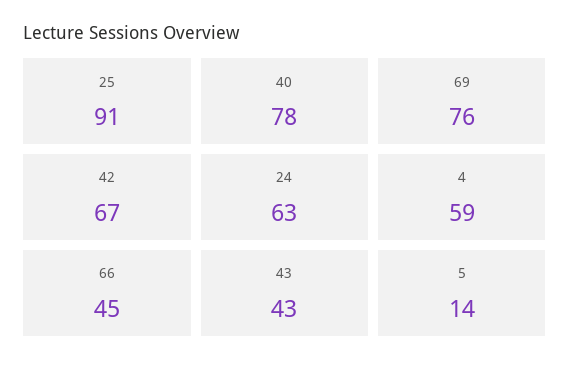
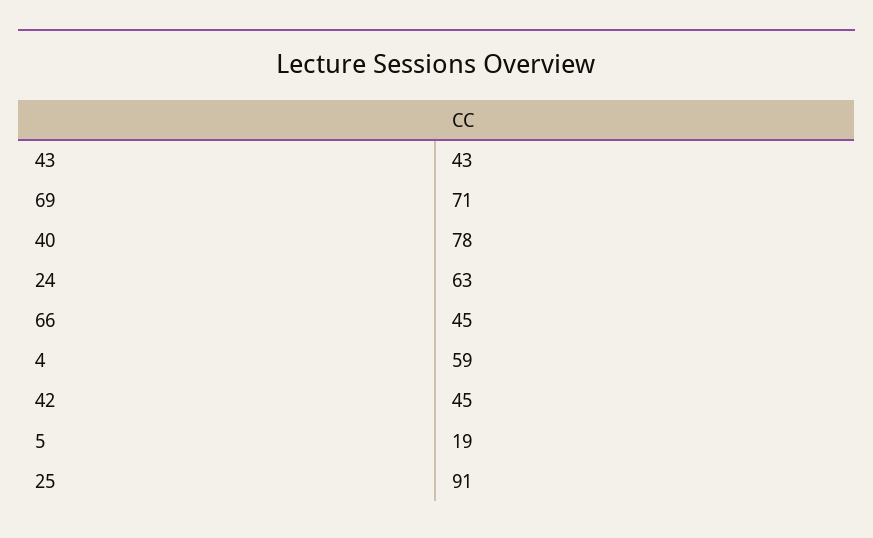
69: 76 -> 71
42: 67 -> 45
5: 14 -> 19

